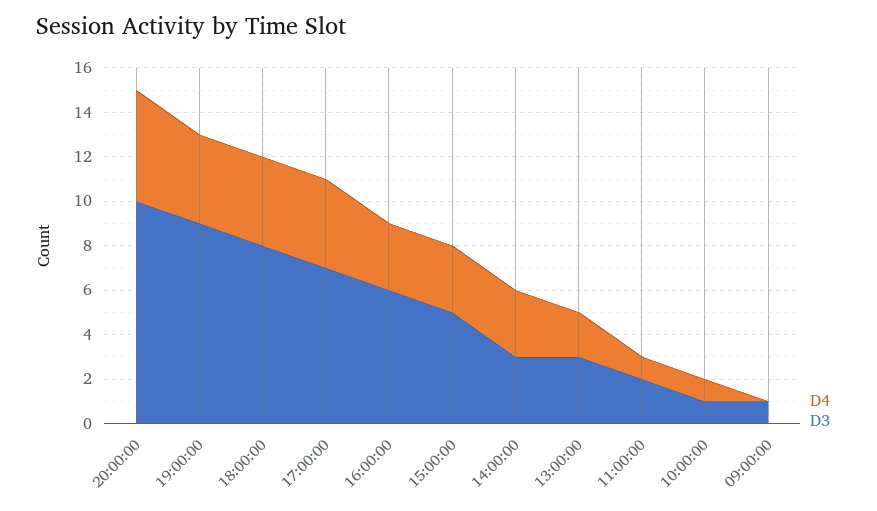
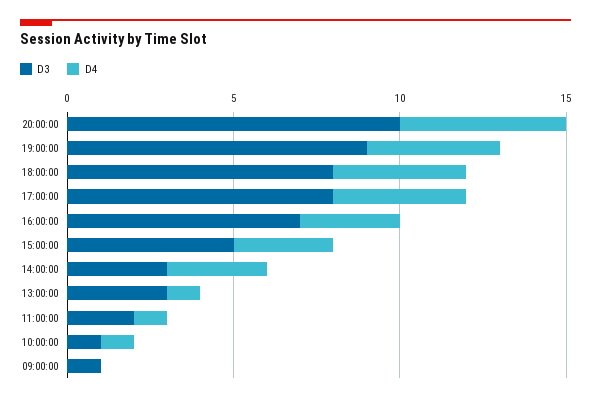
D3, 17:00:00: 7 -> 8
D3, 16:00:00: 6 -> 7
D4, 13:00:00: 2 -> 1

